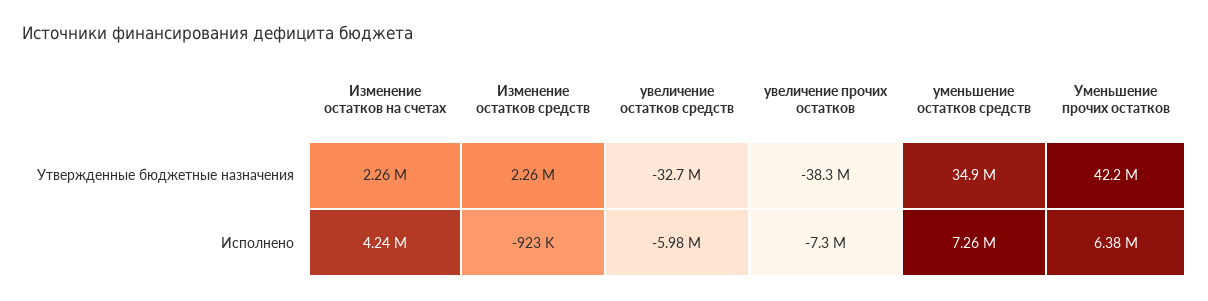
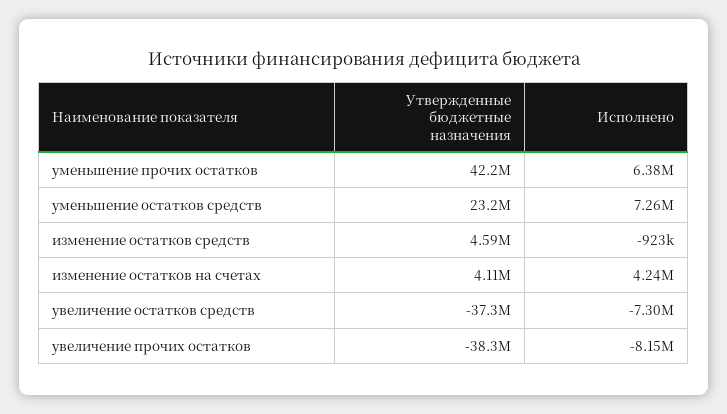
Изменение остатков на счетах, Утвержденные бюджетные назначения: 2260000 -> 4110000
Изменение остатков средств, Утвержденные бюджетные назначения: 2260000 -> 4590000
увеличение остатков средств, Утвержденные бюджетные назначения: -32700000 -> -37300000
уменьшение остатков средств, Утвержденные бюджетные назначения: 34900000 -> 23200000
увеличение остатков средств, Исполнено: -5980000 -> -7300000
увеличение прочих остатков, Исполнено: -7300000 -> -8150000

